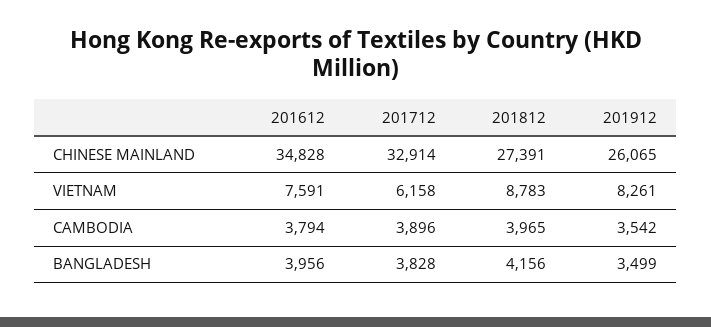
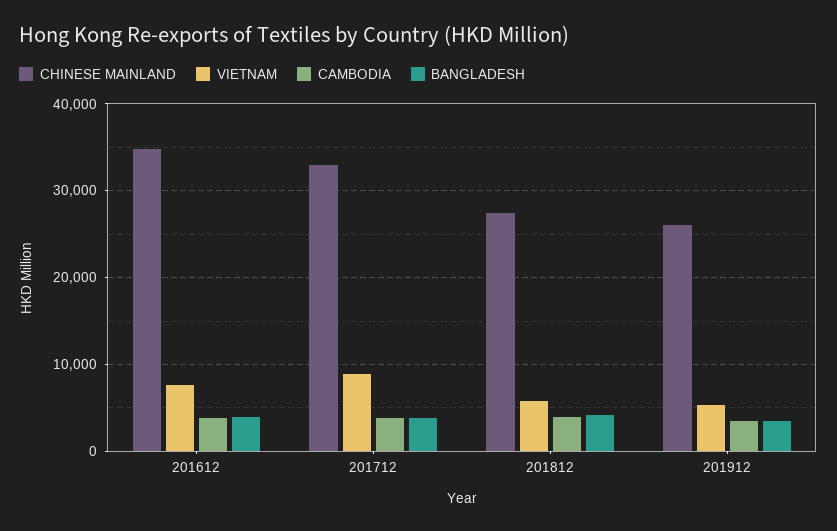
VIETNAM, 201712: 6158 -> 9000
VIETNAM, 201812: 8783 -> 6000
VIETNAM, 201912: 8261 -> 5000

